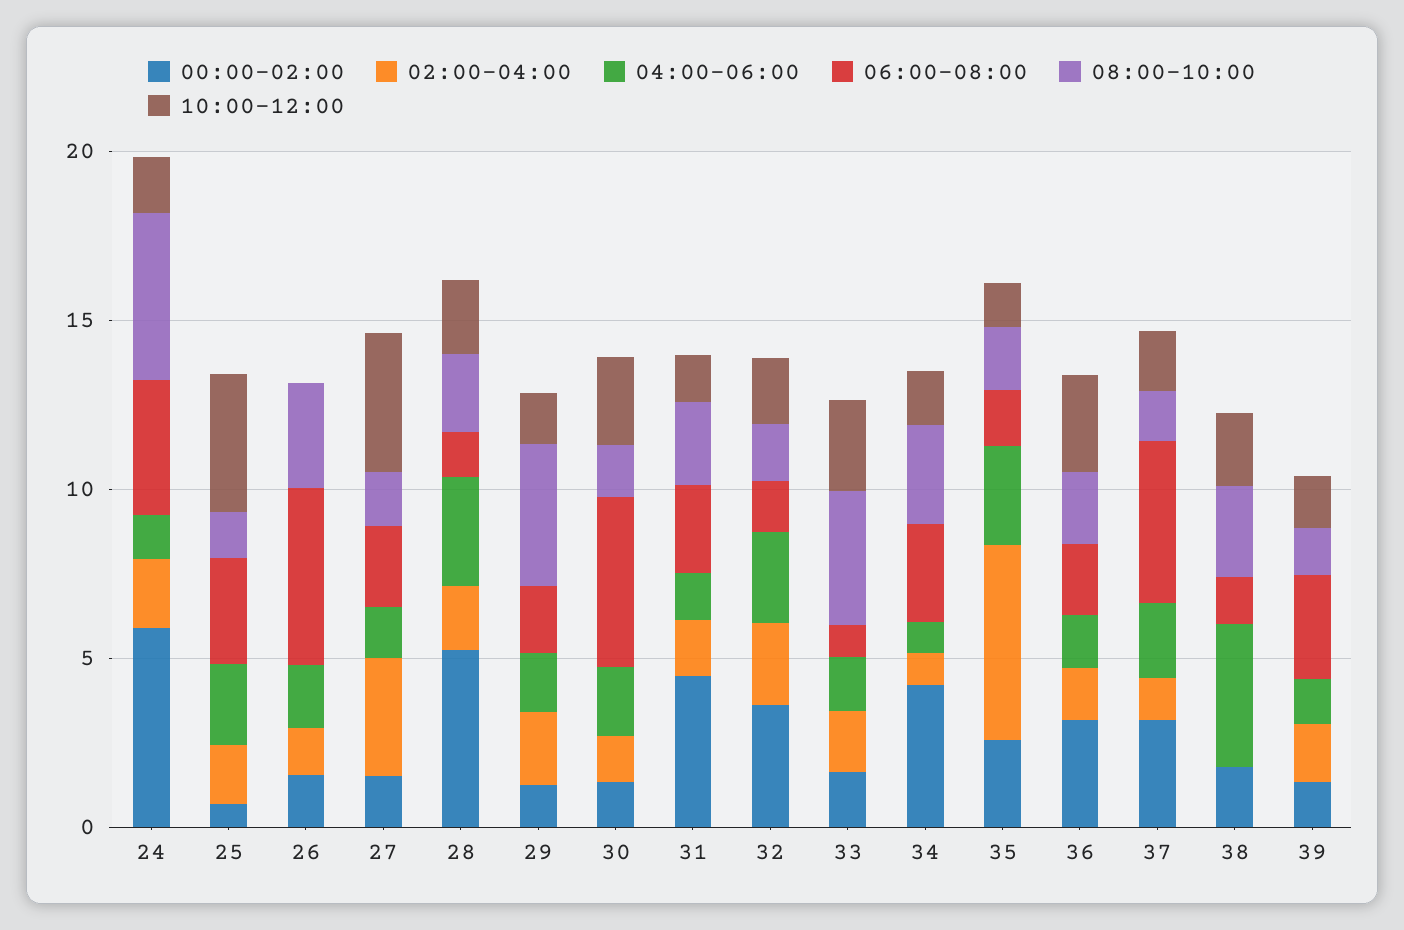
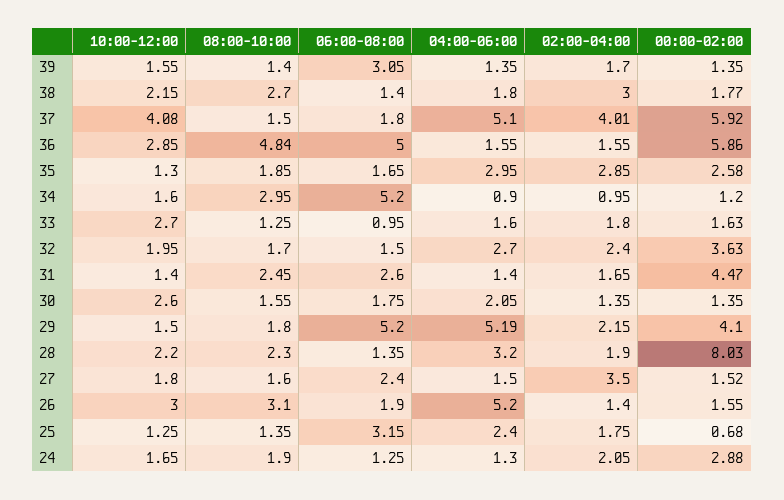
00:00-02:00, 24: 6 -> 2.88
06:00-08:00, 24: 4 -> 1.25
08:00-10:00, 24: 5 -> 1.9
10:00-12:00, 25: 4 -> 1.25
04:00-06:00, 26: 2 -> 5.2
06:00-08:00, 26: 5 -> 1.9
10:00-12:00, 26: 0 -> 3
10:00-12:00, 27: 4 -> 1.8
00:00-02:00, 28: 5 -> 8.03
00:00-02:00, 29: 1 -> 4.1
04:00-06:00, 29: 2 -> 5.19
06:00-08:00, 29: 2 -> 5.2
08:00-10:00, 29: 4 -> 1.8
06:00-08:00, 30: 5 -> 1.75
08:00-10:00, 33: 4 -> 1.25
00:00-02:00, 34: 4 -> 1.2
06:00-08:00, 34: 3 -> 5.2
02:00-04:00, 35: 6 -> 2.85
00:00-02:00, 36: 3 -> 5.86
06:00-08:00, 36: 2 -> 5
08:00-10:00, 36: 2 -> 4.84
00:00-02:00, 37: 3 -> 5.92
02:00-04:00, 37: 1 -> 4.01
04:00-06:00, 37: 2 -> 5.1
06:00-08:00, 37: 5 -> 1.8
10:00-12:00, 37: 2 -> 4.08
02:00-04:00, 38: 0 -> 3
04:00-06:00, 38: 4 -> 1.8

